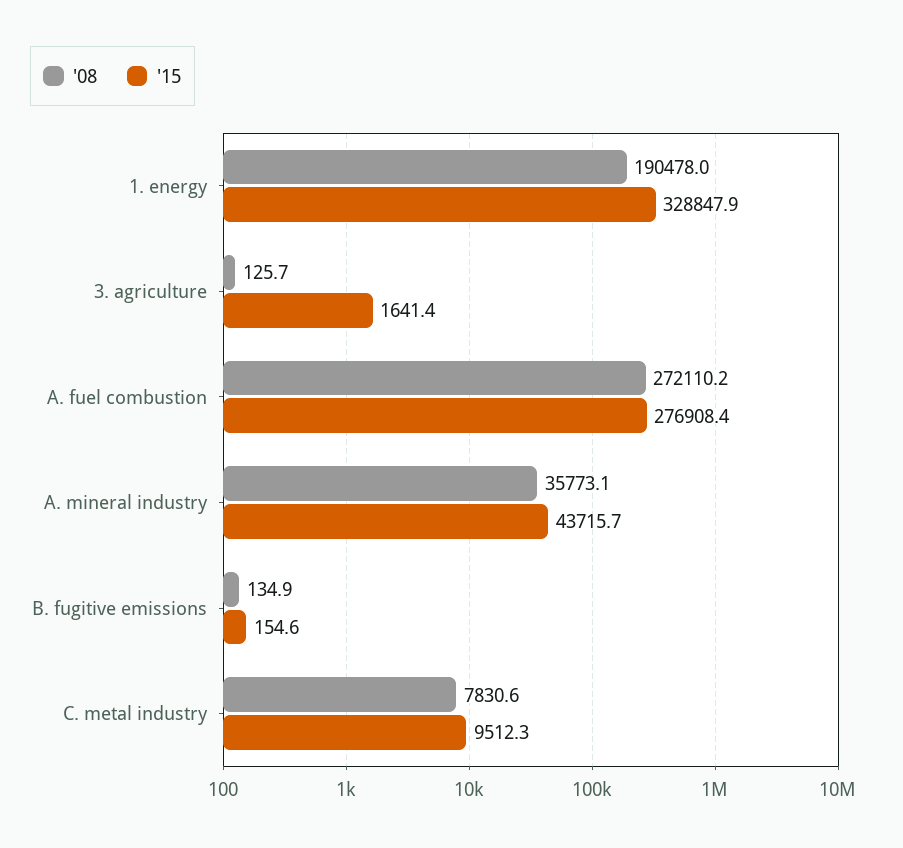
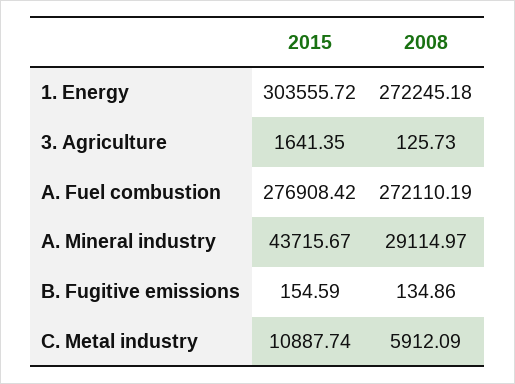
'08, 1. energy: 190478 -> 272245.18
'15, 1. energy: 328847.9 -> 303555.72
'08, A. mineral industry: 35773.1 -> 29114.97
'08, C. metal industry: 7830.6 -> 5912.09
'15, C. metal industry: 9512.3 -> 10887.74

